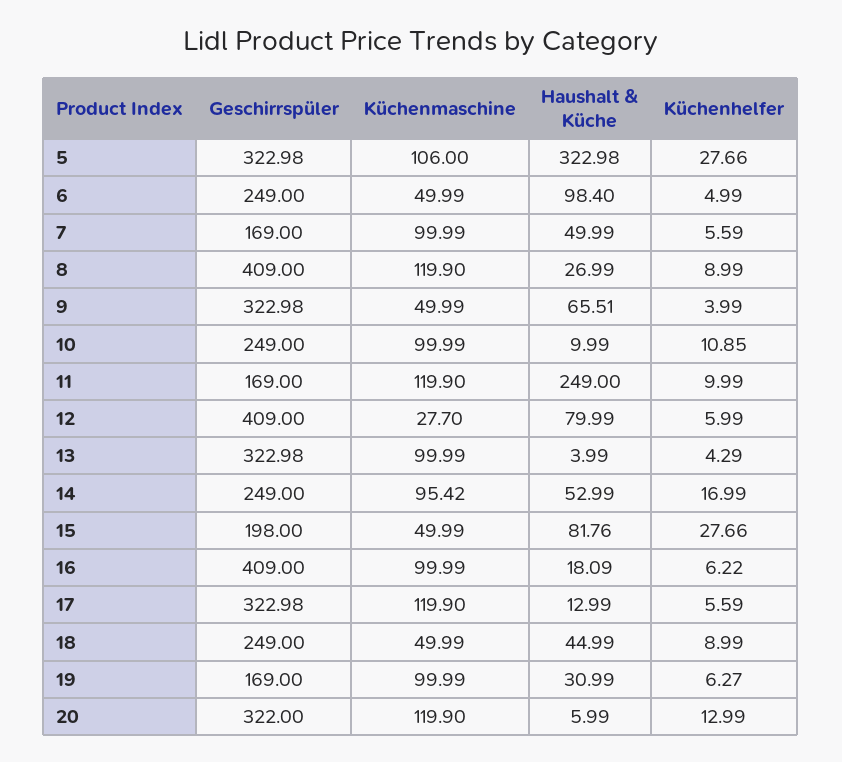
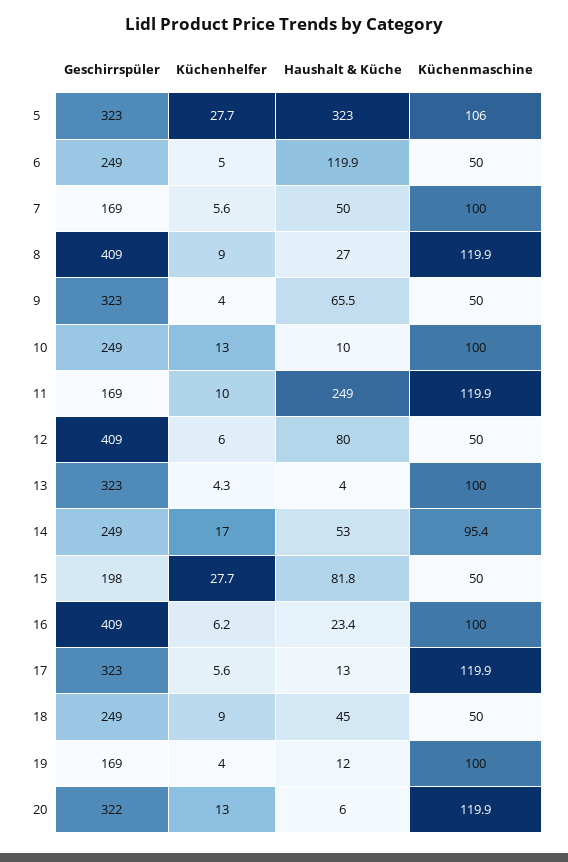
Haushalt & Küche, 6: 98.4 -> 119.9
Küchenhelfer, 10: 10.85 -> 13
Küchenmaschine, 12: 27.7 -> 50
Haushalt & Küche, 16: 18.09 -> 23.4
Haushalt & Küche, 19: 30.99 -> 12
Küchenhelfer, 19: 6.27 -> 4

